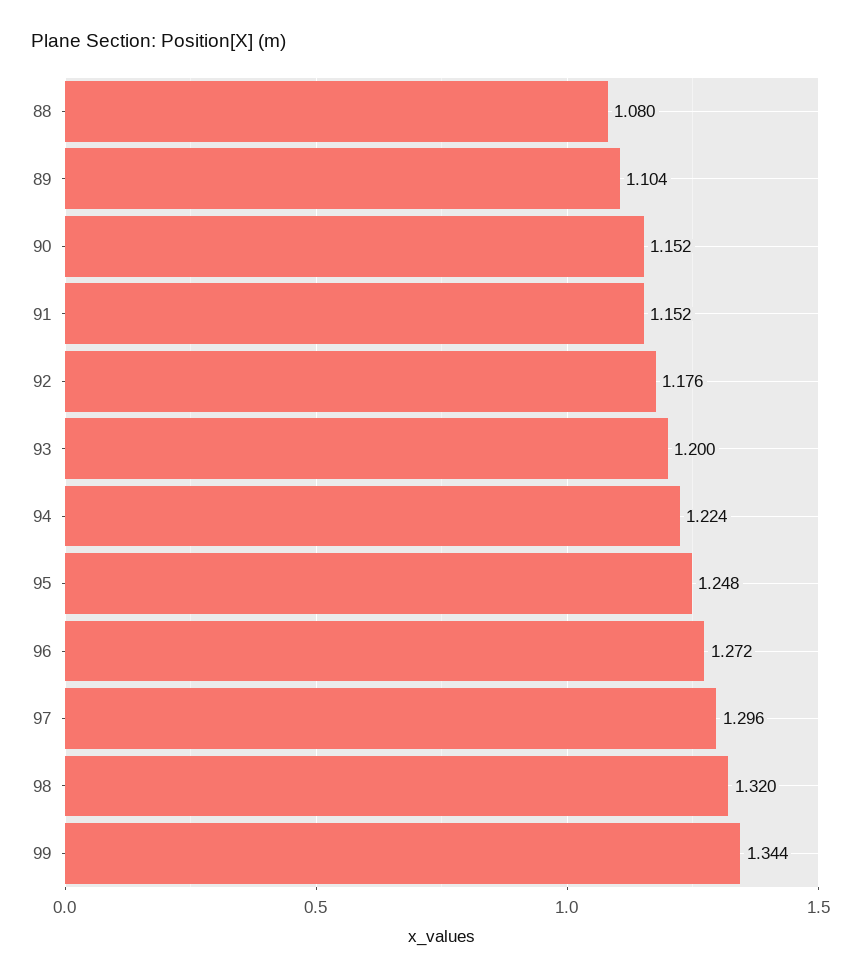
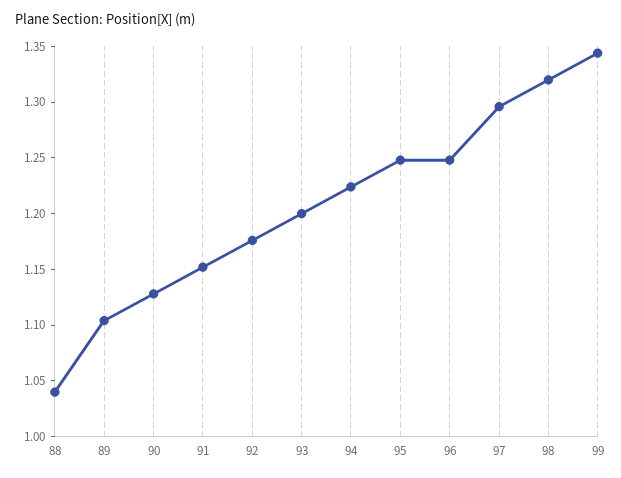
88: 1.08 -> 1.04
90: 1.152 -> 1.13
96: 1.272 -> 1.25

